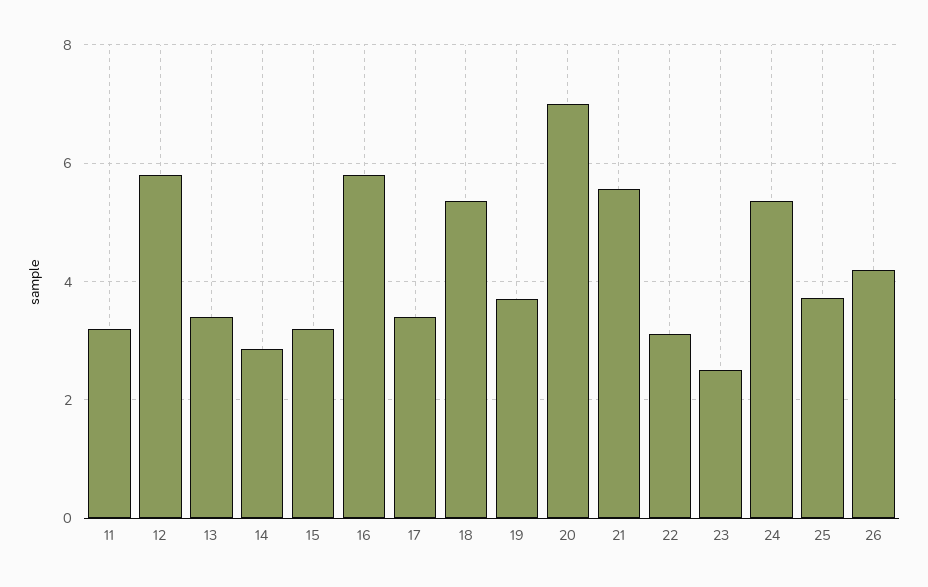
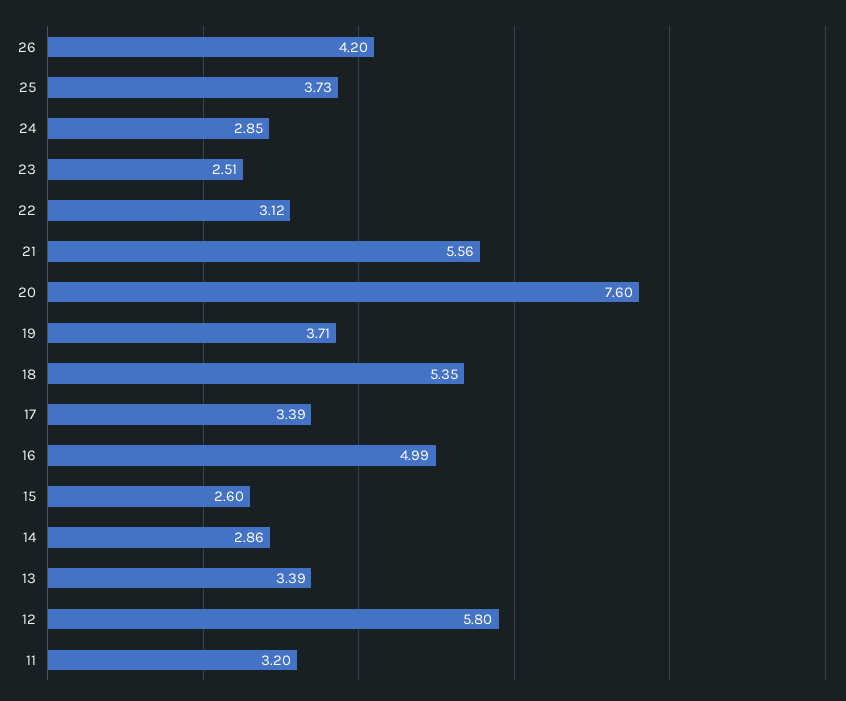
15: 3.2 -> 2.6
16: 5.8 -> 4.99
20: 7 -> 7.6
24: 5.4 -> 2.85

